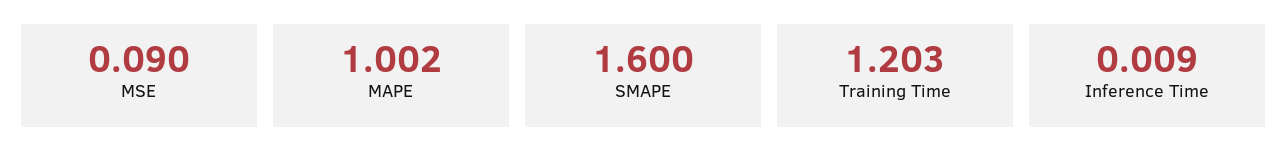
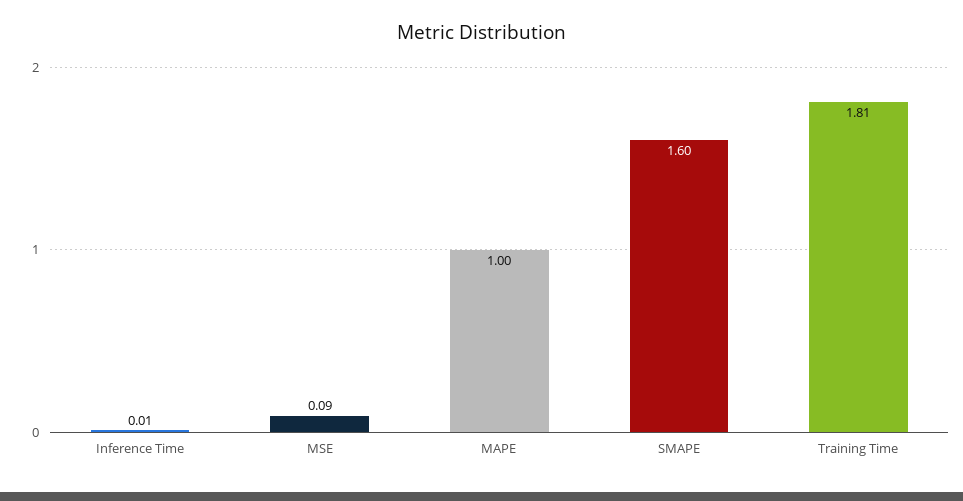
Training Time: 1.203 -> 1.81

